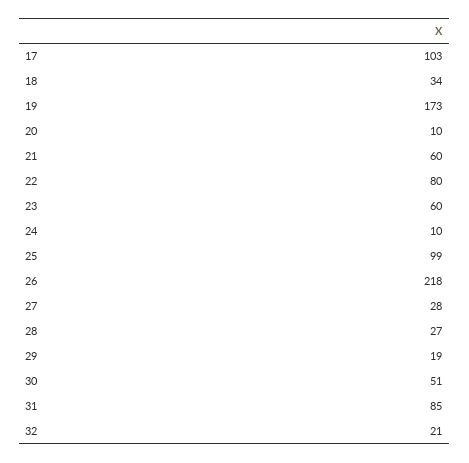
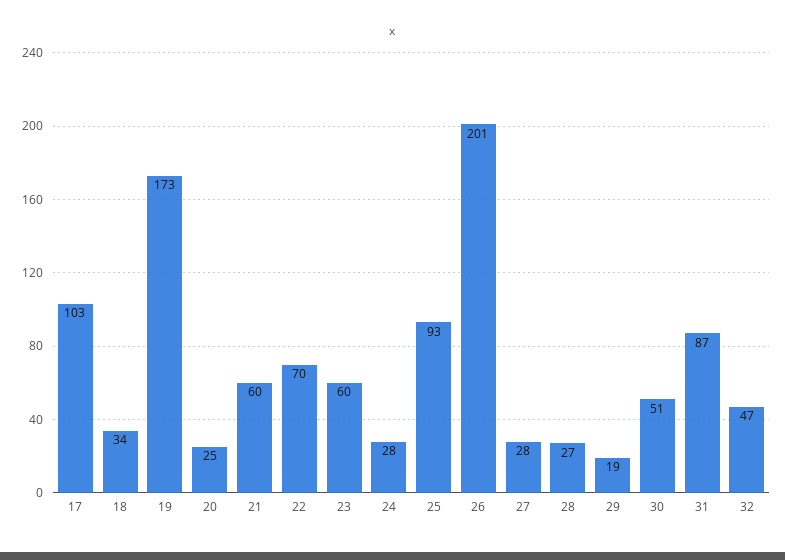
20: 10 -> 25
22: 80 -> 70
24: 10 -> 28
25: 99 -> 93
26: 218 -> 201
31: 85 -> 87
32: 21 -> 47

